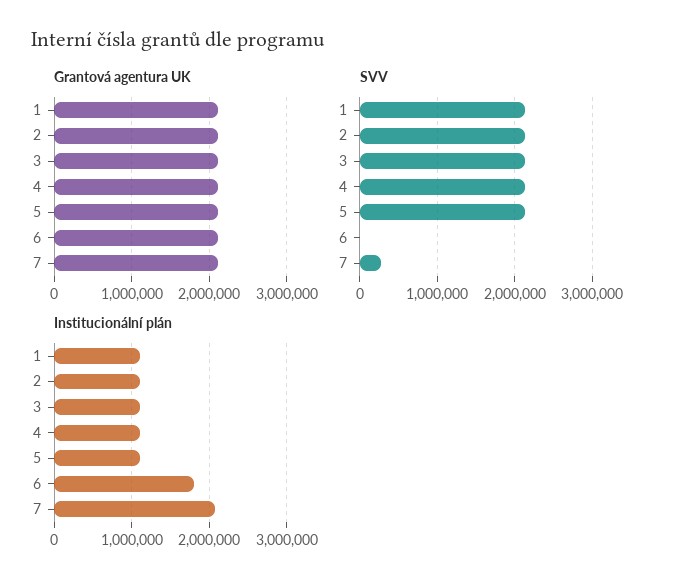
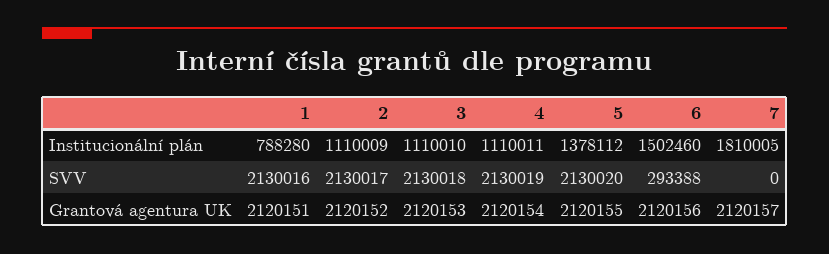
SVV, 6: 0 -> 293388
SVV, 7: 300000 -> 0
Institucionální plán, 1: 1100000 -> 788280
Institucionální plán, 5: 1100000 -> 1378112
Institucionální plán, 6: 1800000 -> 1502460
Institucionální plán, 7: 2100000 -> 1810005

